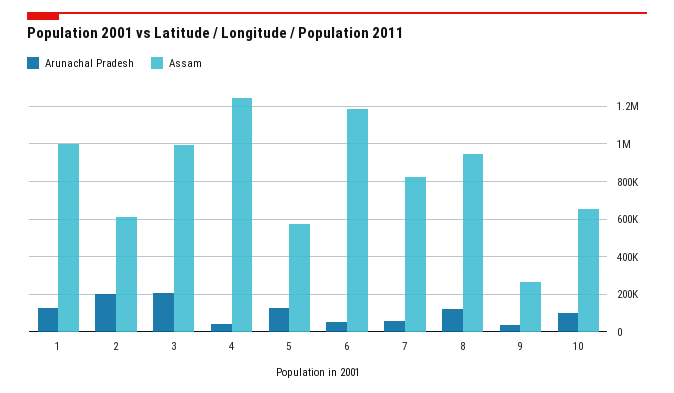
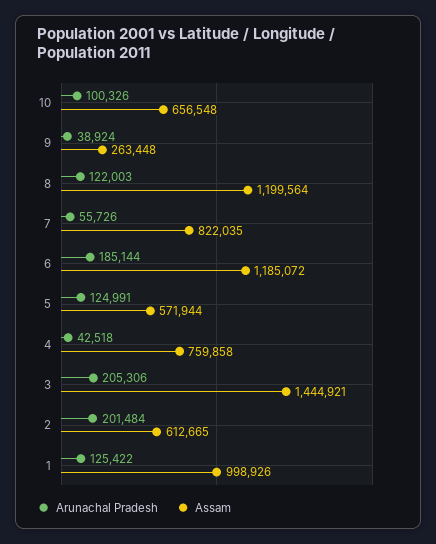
Assam, 3: 1000000 -> 1444921
Assam, 4: 1250000 -> 759858
Arunachal Pradesh, 6: 50000 -> 185144
Assam, 8: 950000 -> 1199564

